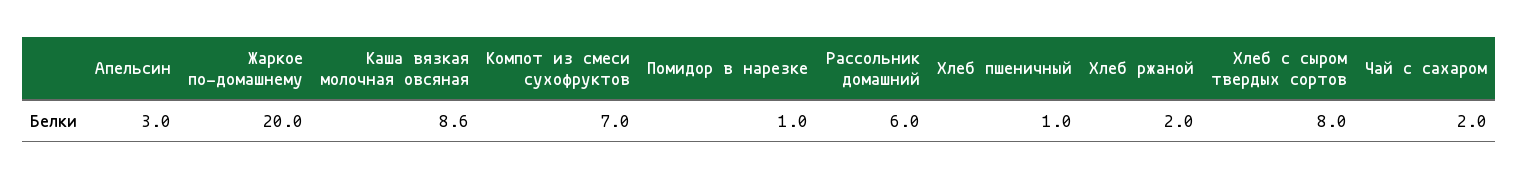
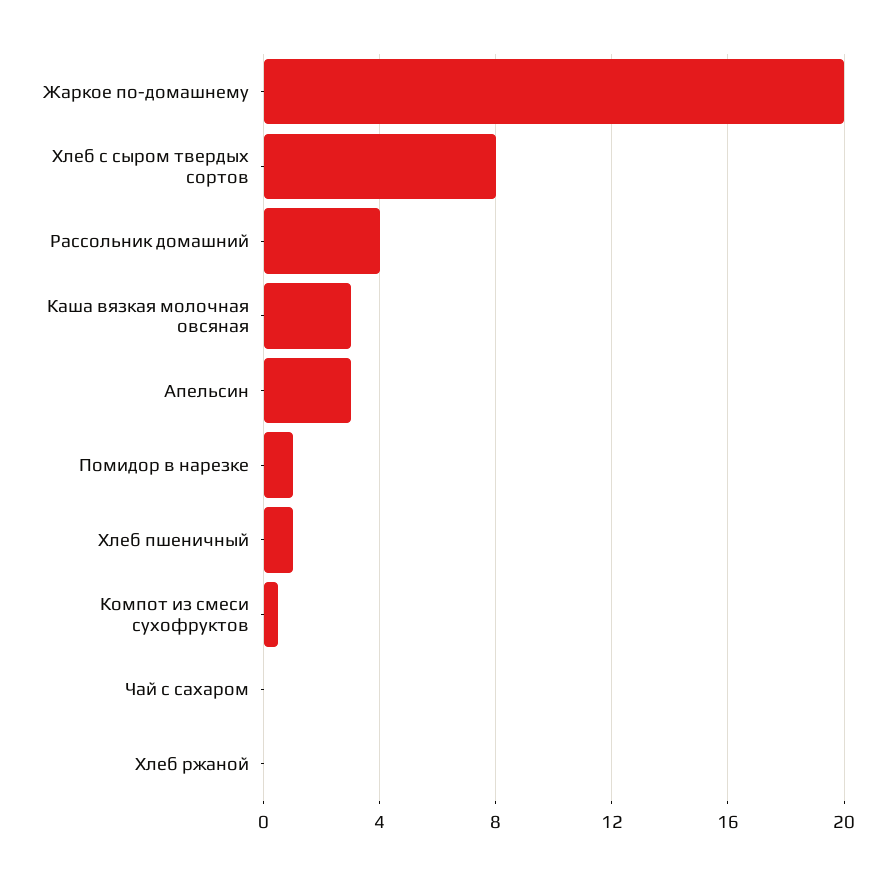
Каша вязкая молочная овсяная: 8.6 -> 3
Компот из смеси сухофруктов: 7 -> 0.5
Рассольник домашний: 6 -> 4
Хлеб ржаной: 2 -> 0
Чай с сахаром: 2 -> 0

